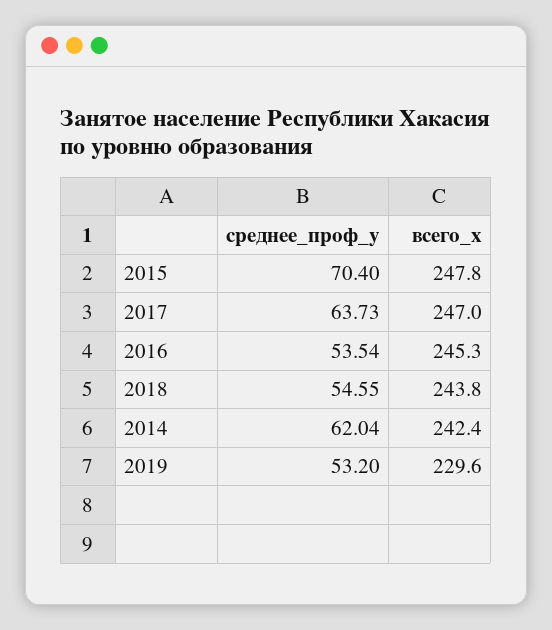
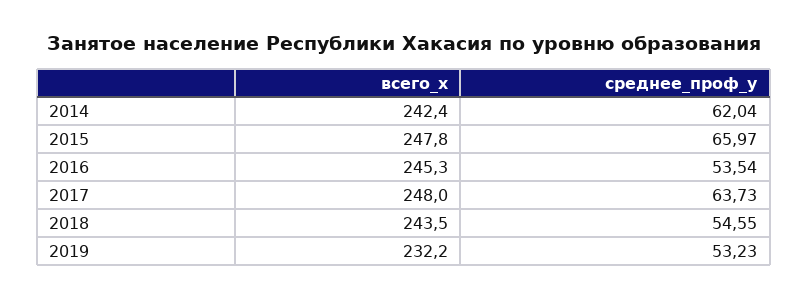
среднее_проф_y, 2015: 70.4 -> 65.97
всего_x, 2017: 247 -> 248
всего_x, 2018: 243.8 -> 243.5
среднее_проф_y, 2019: 53.2 -> 53.23
всего_x, 2019: 229.6 -> 232.2

